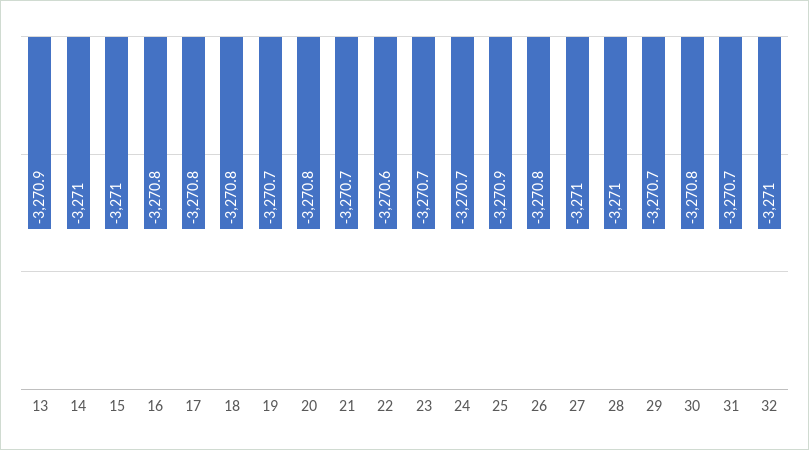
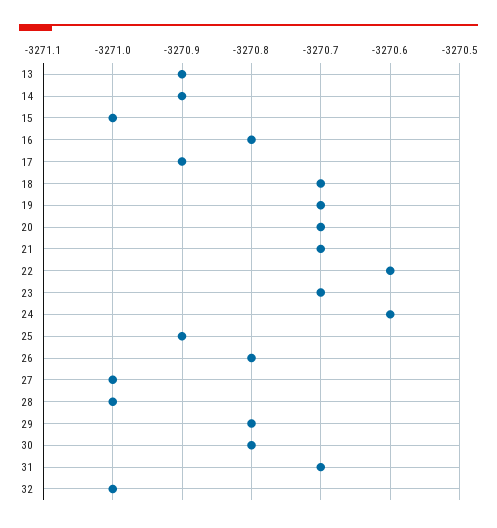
14: -3271 -> -3270.9
17: -3270.8 -> -3270.9
18: -3270.8 -> -3270.7
20: -3270.8 -> -3270.7
24: -3270.7 -> -3270.6
29: -3270.7 -> -3270.8

